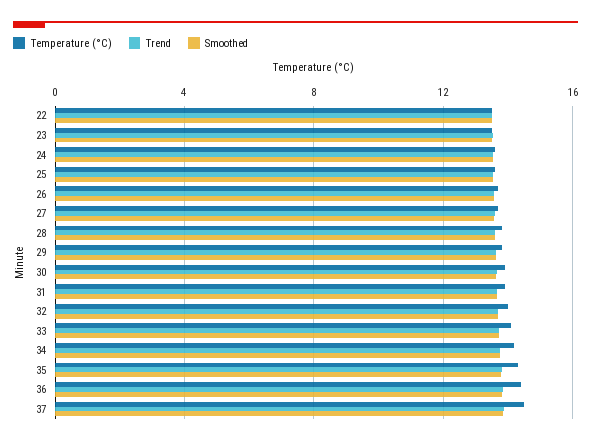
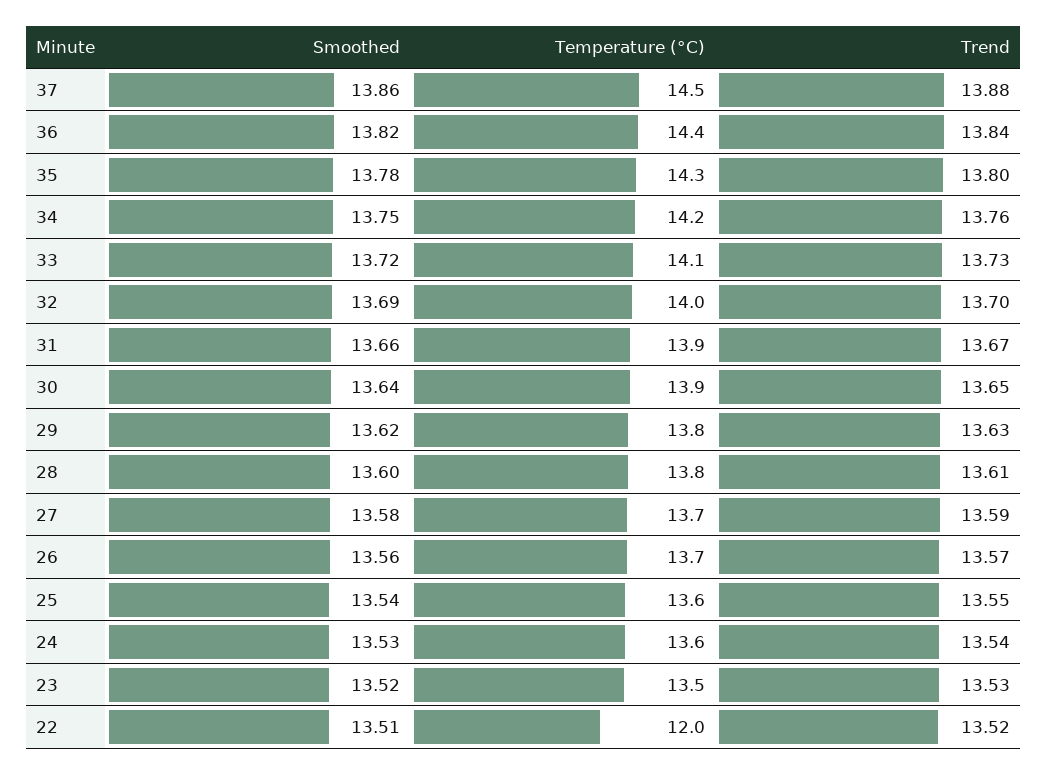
Temperature (°C), 22: 13.5 -> 12

